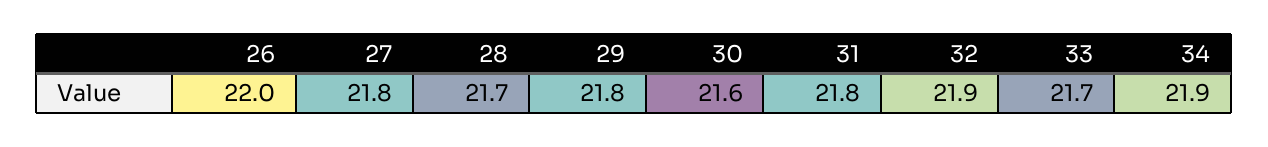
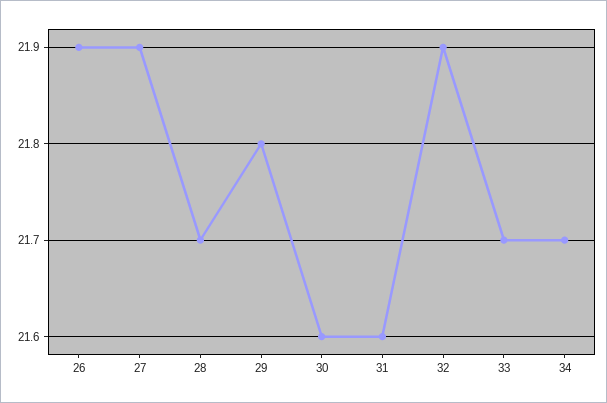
26: 22 -> 21.9
27: 21.8 -> 21.9
31: 21.8 -> 21.6
34: 21.9 -> 21.7

